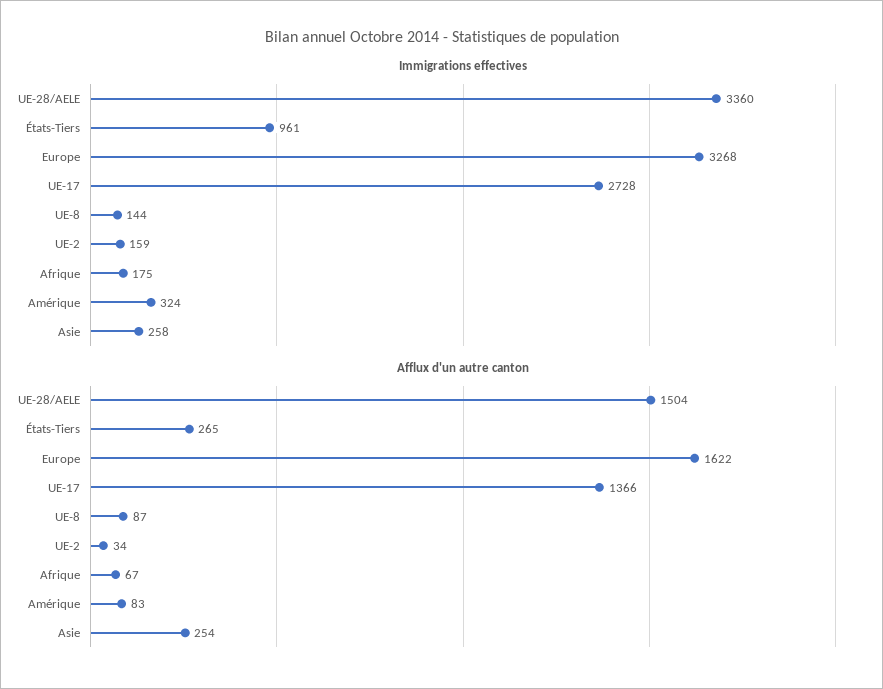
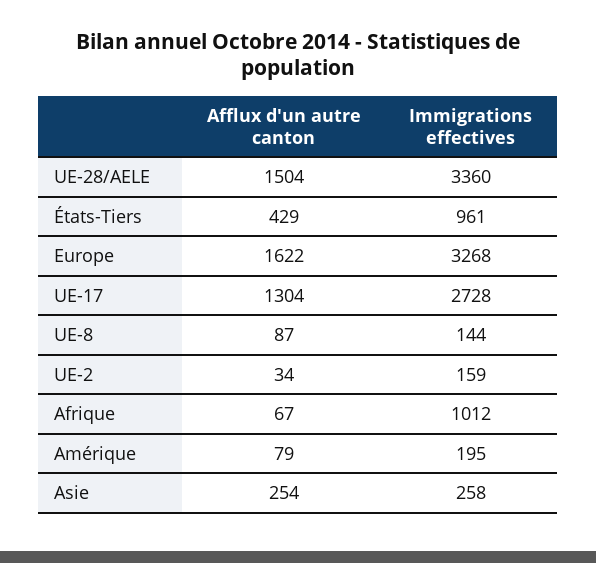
Immigrations effectives, Afrique: 175 -> 1012
Immigrations effectives, Amérique: 324 -> 195
Afflux d'un autre canton, États-Tiers: 265 -> 429
Afflux d'un autre canton, UE-17: 1366 -> 1304
Afflux d'un autre canton, Amérique: 83 -> 79

